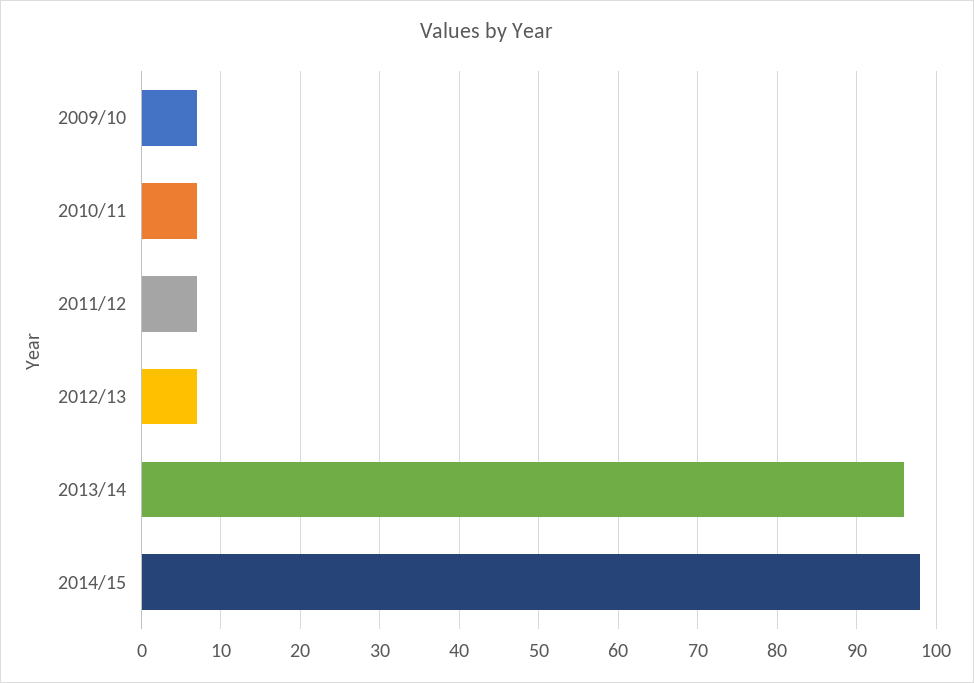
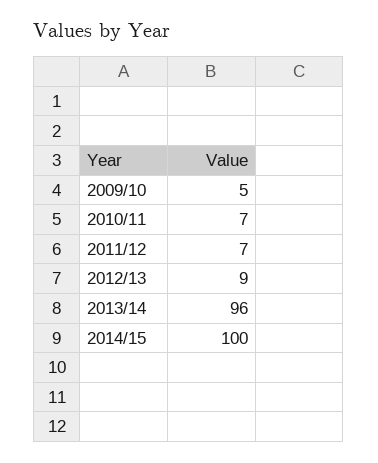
2009/10: 7 -> 5
2012/13: 7 -> 9
2014/15: 98 -> 100

